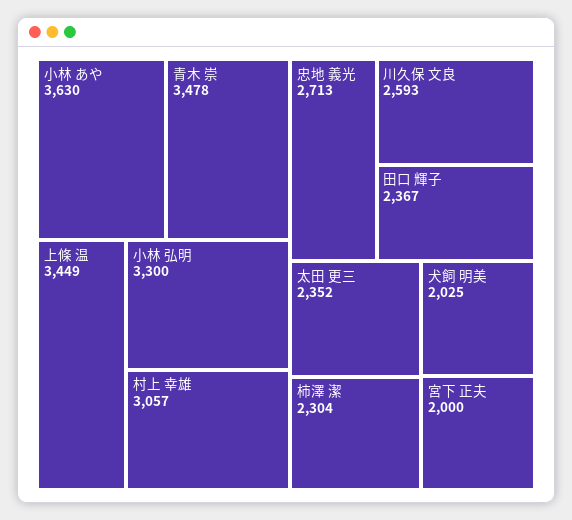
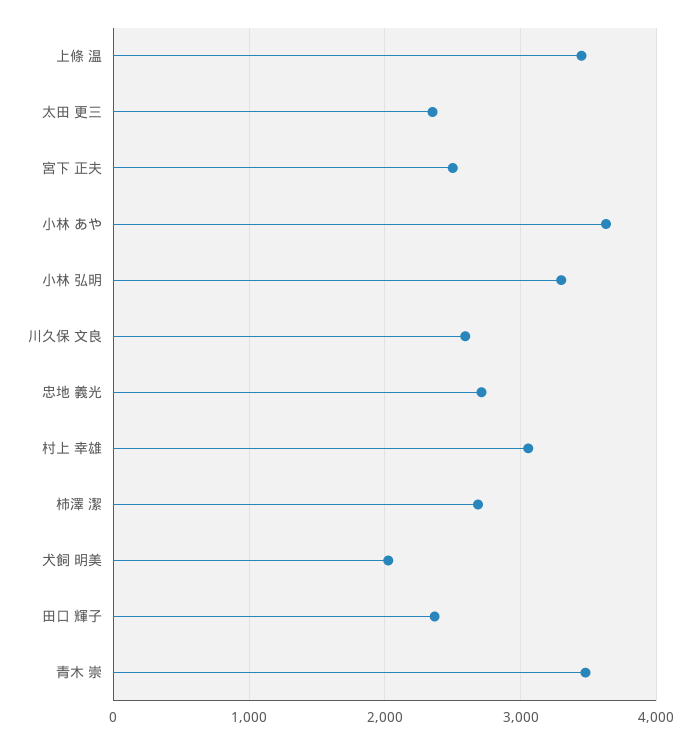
柿澤 潔: 2304 -> 2700
宮下 正夫: 2000 -> 2500

